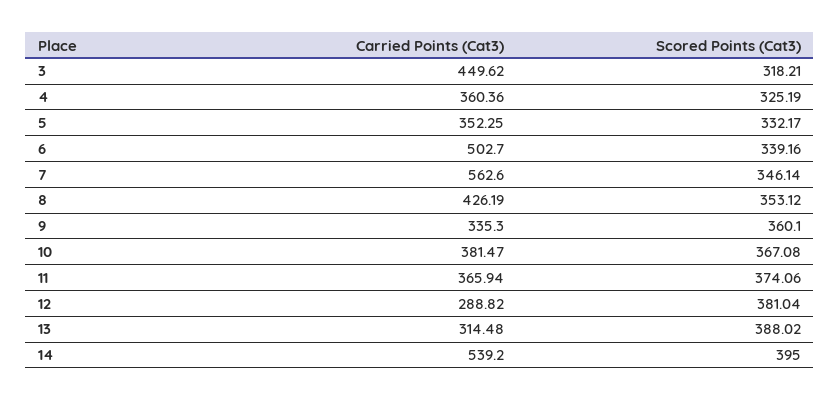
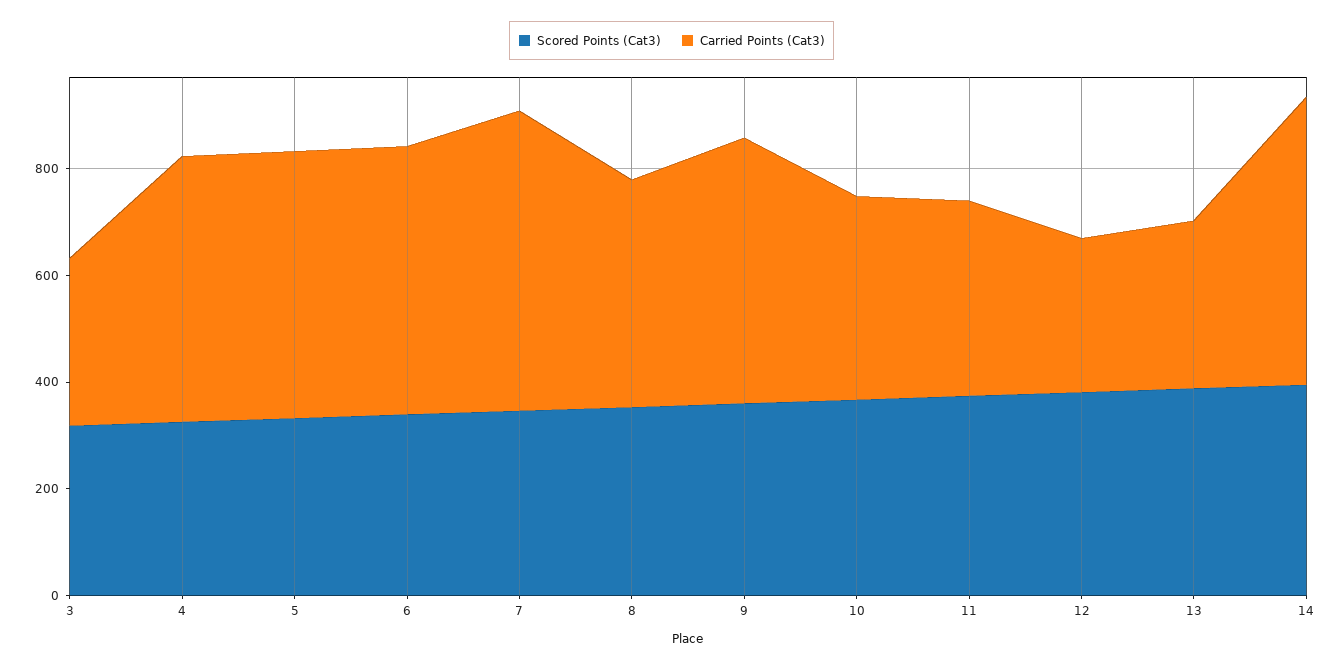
Carried Points (Cat3), 3: 449.62 -> 300
Carried Points (Cat3), 4: 360.36 -> 500
Carried Points (Cat3), 5: 352.25 -> 500
Carried Points (Cat3), 9: 335.3 -> 500

